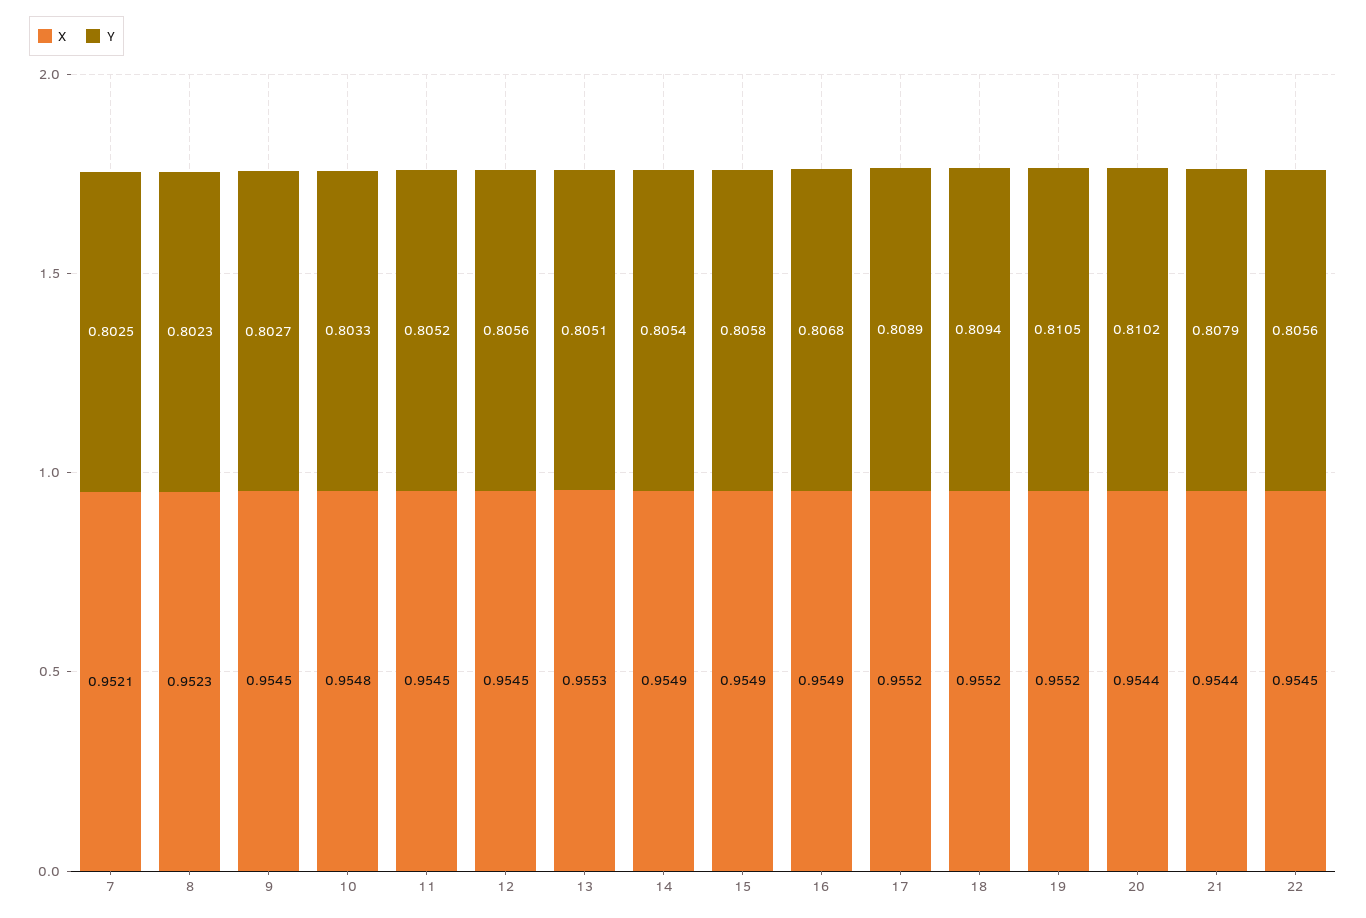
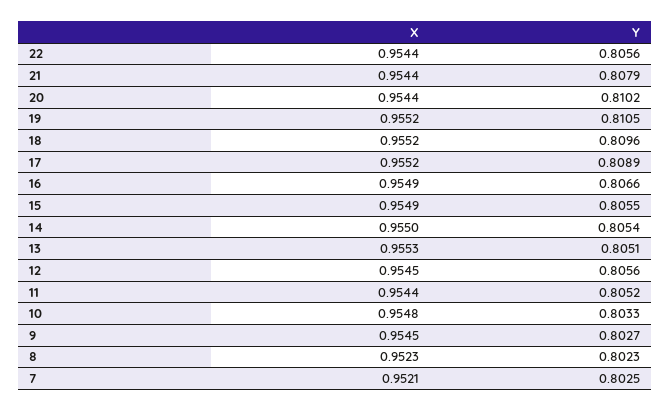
X, 11: 0.9545 -> 0.9544
X, 14: 0.9549 -> 0.955
Y, 15: 0.8058 -> 0.8055
Y, 16: 0.8068 -> 0.8066
Y, 18: 0.8094 -> 0.8096
X, 22: 0.9545 -> 0.9544

